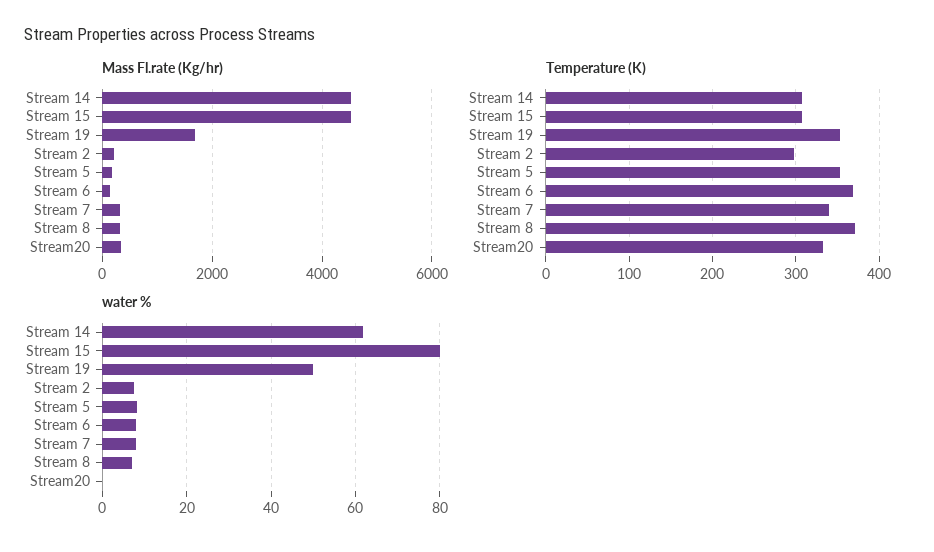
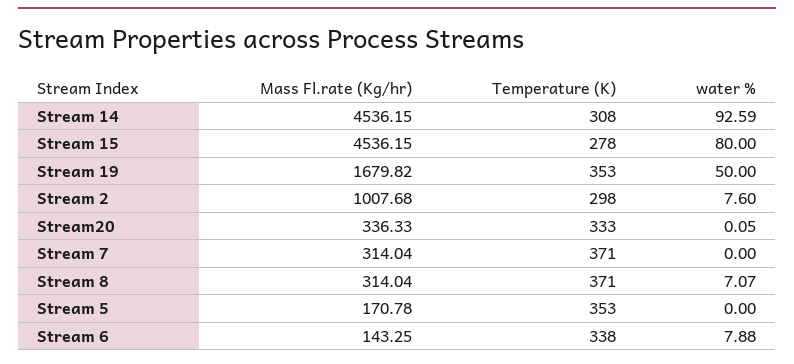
Mass Fl.rate (Kg/hr), Stream 2: 200 -> 1007.68
Temperature (K), Stream 15: 310 -> 278
Temperature (K), Stream 6: 370 -> 338
Temperature (K), Stream 7: 340 -> 371
water %, Stream 14: 62 -> 92.59
water %, Stream 5: 8 -> 0
water %, Stream 7: 8 -> 0

